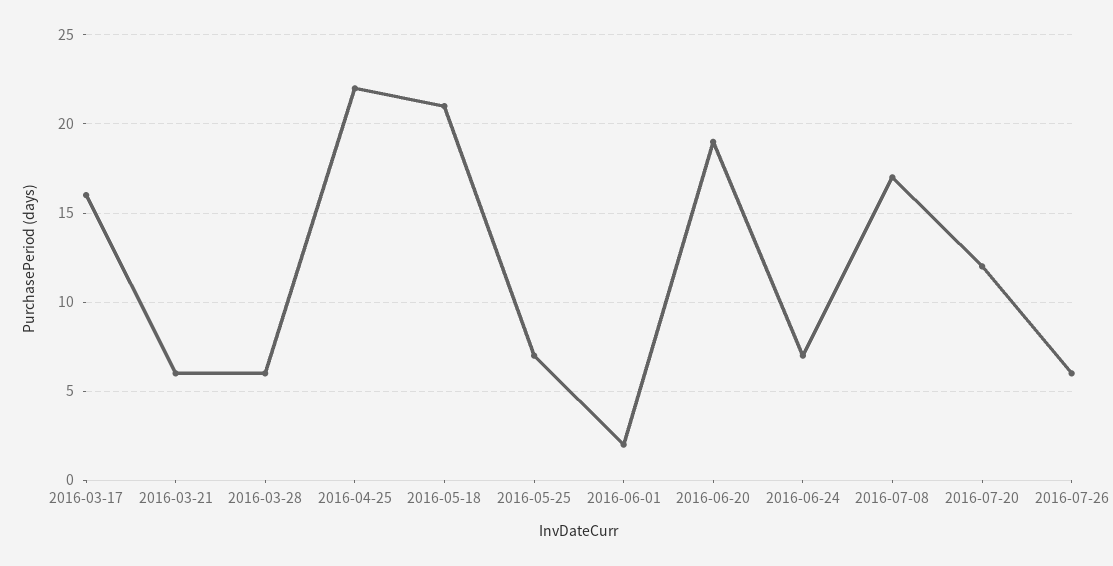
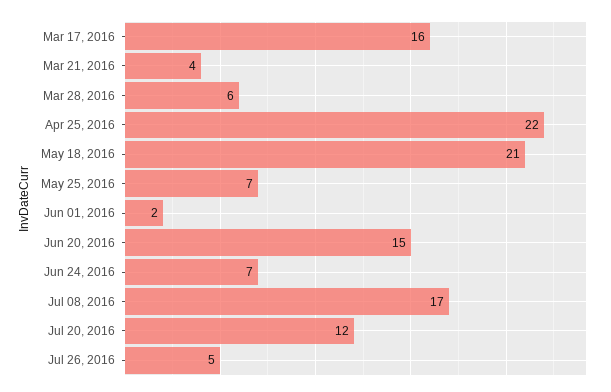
2016-03-21: 6 -> 4
2016-06-20: 19 -> 15
2016-07-26: 6 -> 5

